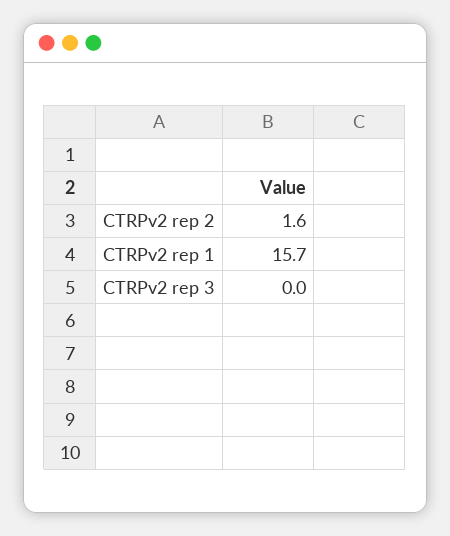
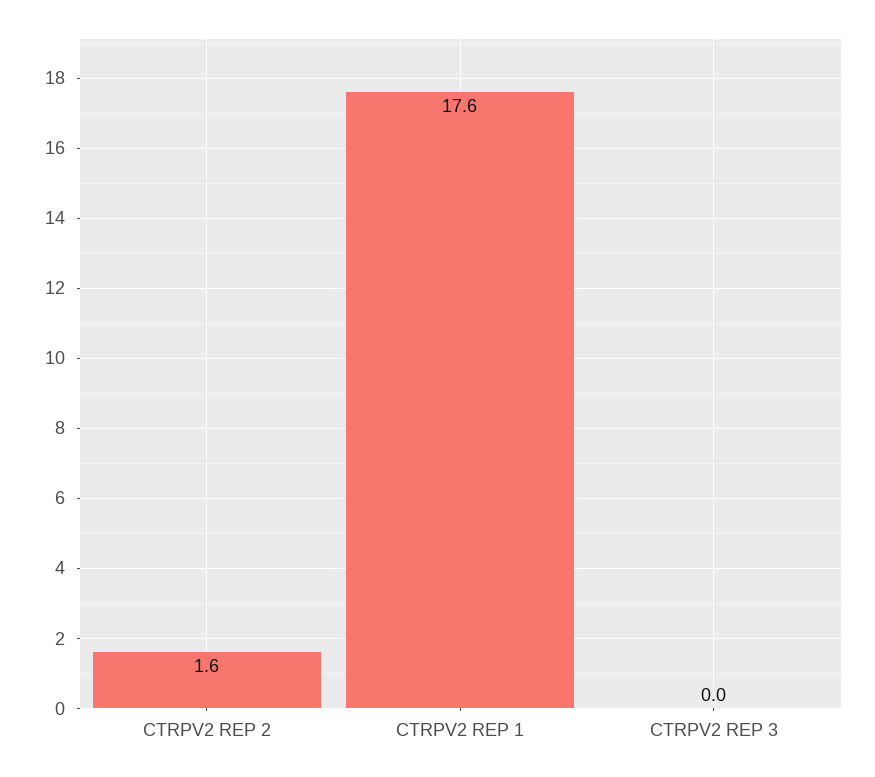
CTRPv2 rep 1: 15.7 -> 17.6

